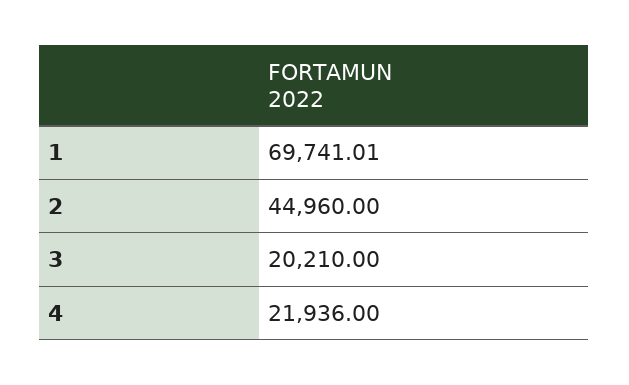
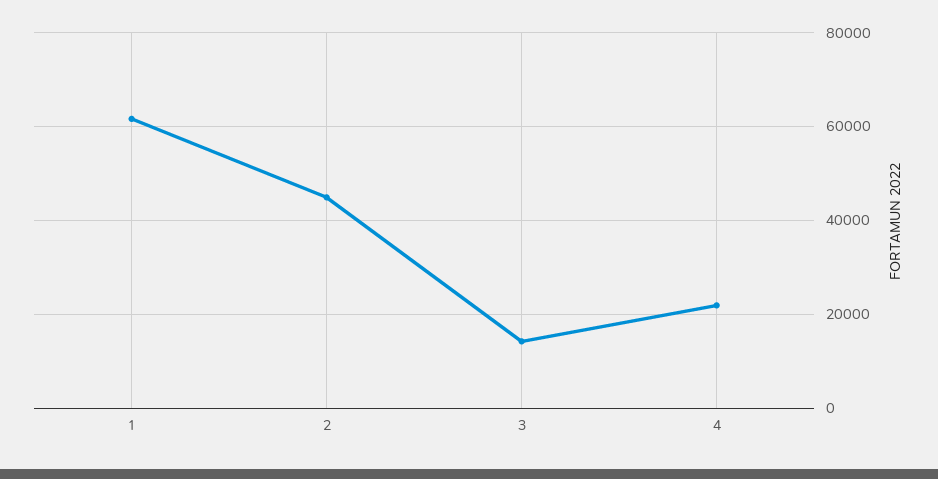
1: 69741.01 -> 62000
3: 20210 -> 14000

